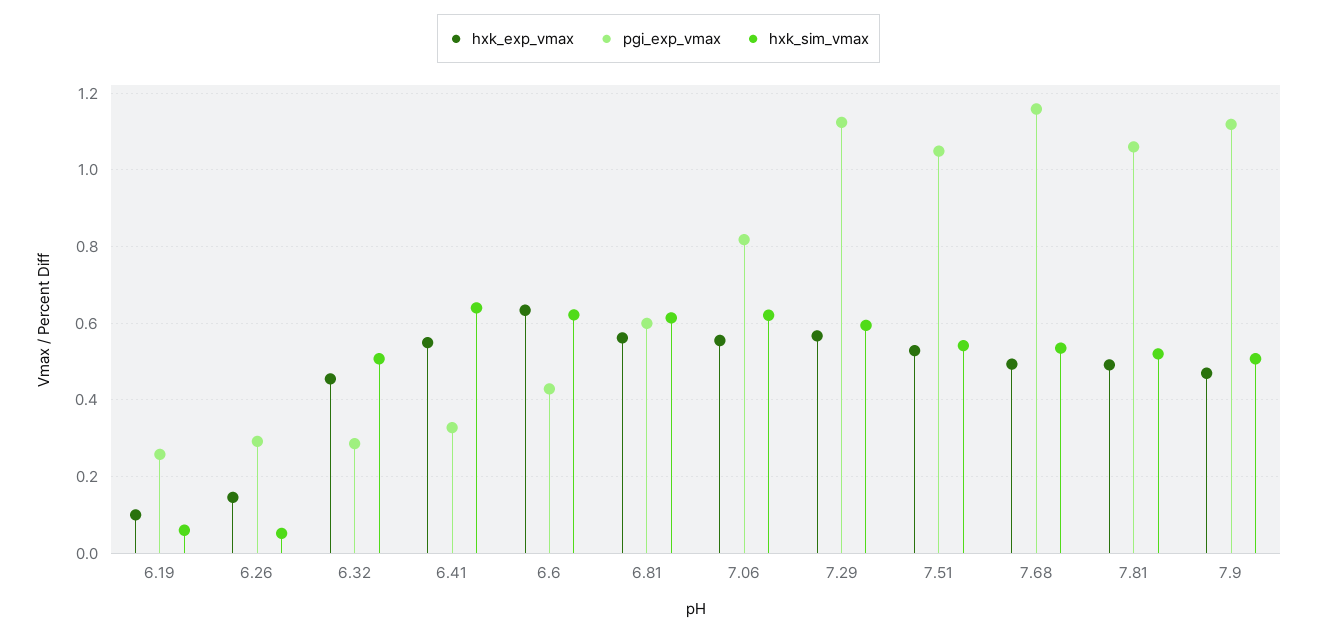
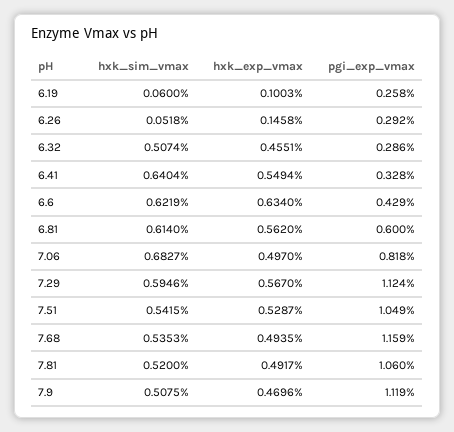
hxk_exp_vmax, 7.06: 0.56 -> 0.497
hxk_sim_vmax, 7.06: 0.62 -> 0.6827

